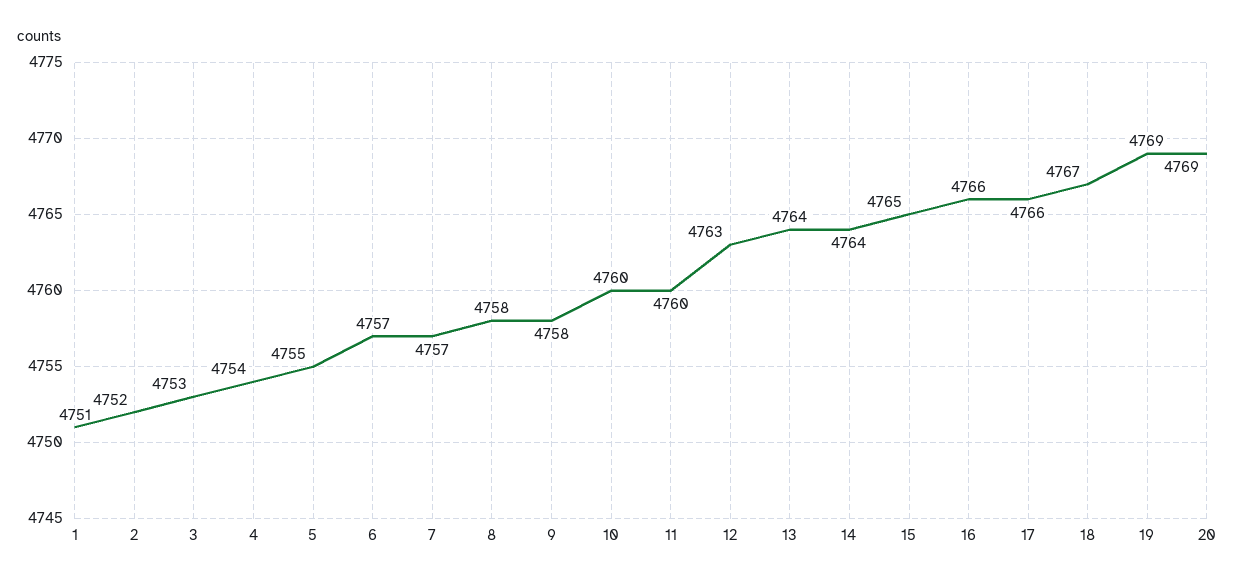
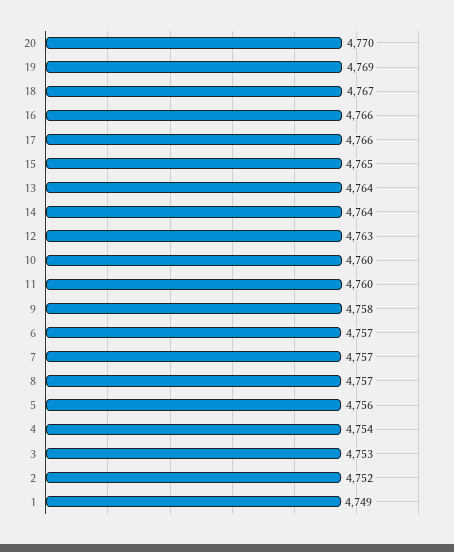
1: 4751 -> 4749
5: 4755 -> 4756
8: 4758 -> 4757
20: 4769 -> 4770

